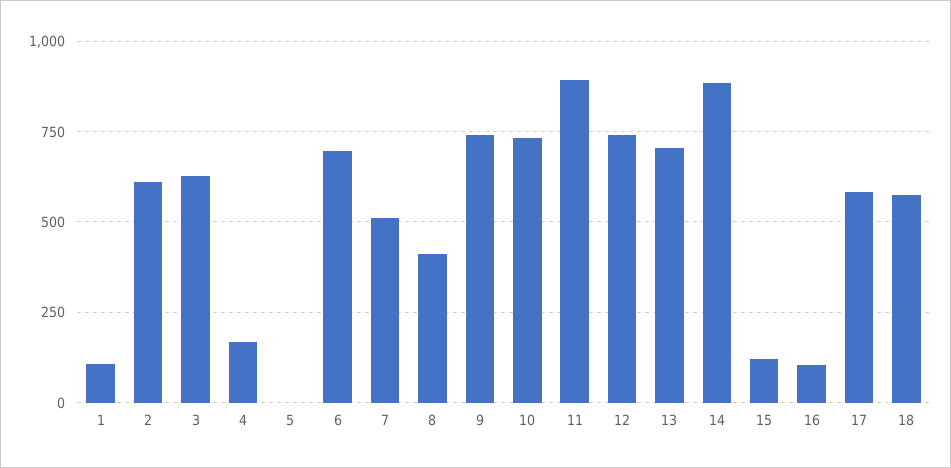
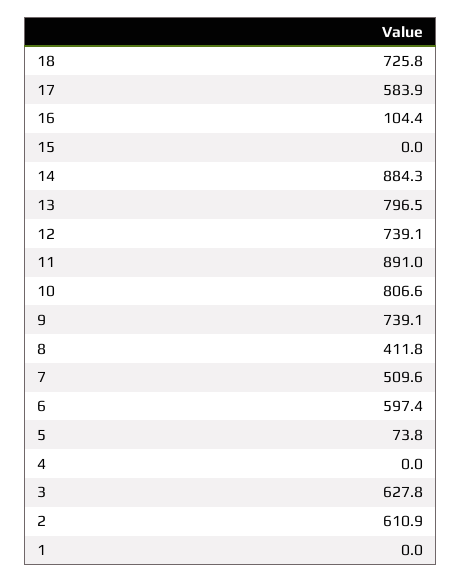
1: 100 -> 0
4: 175 -> 0
5: 0 -> 73.8
6: 700 -> 597.4
10: 725 -> 806.6
13: 700 -> 796.5
15: 125 -> 0
18: 575 -> 725.8

